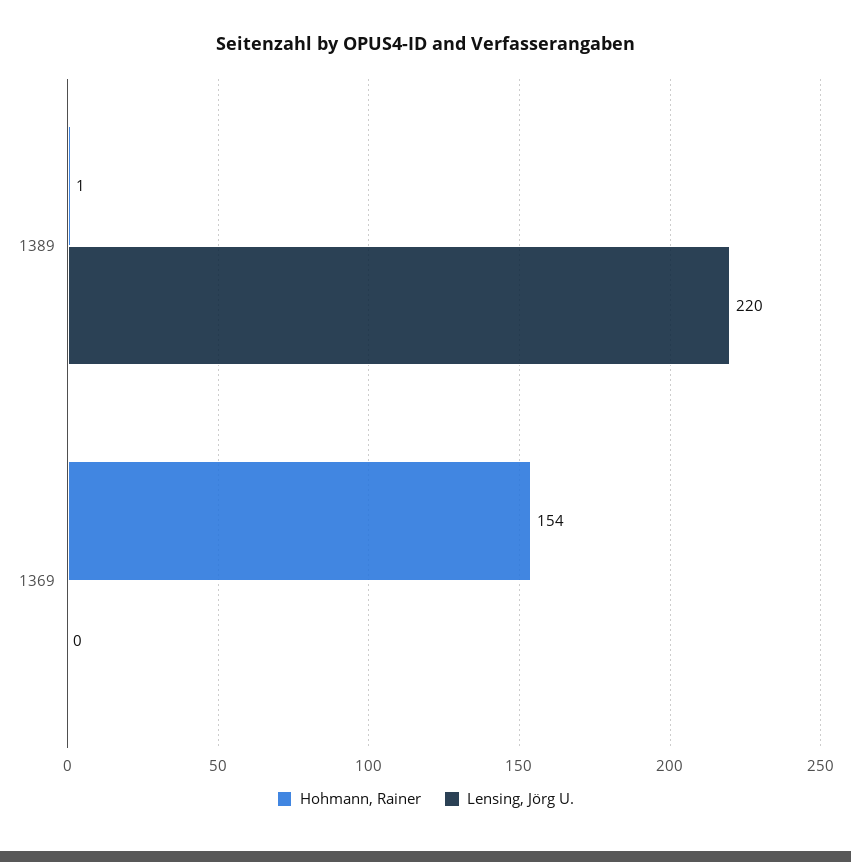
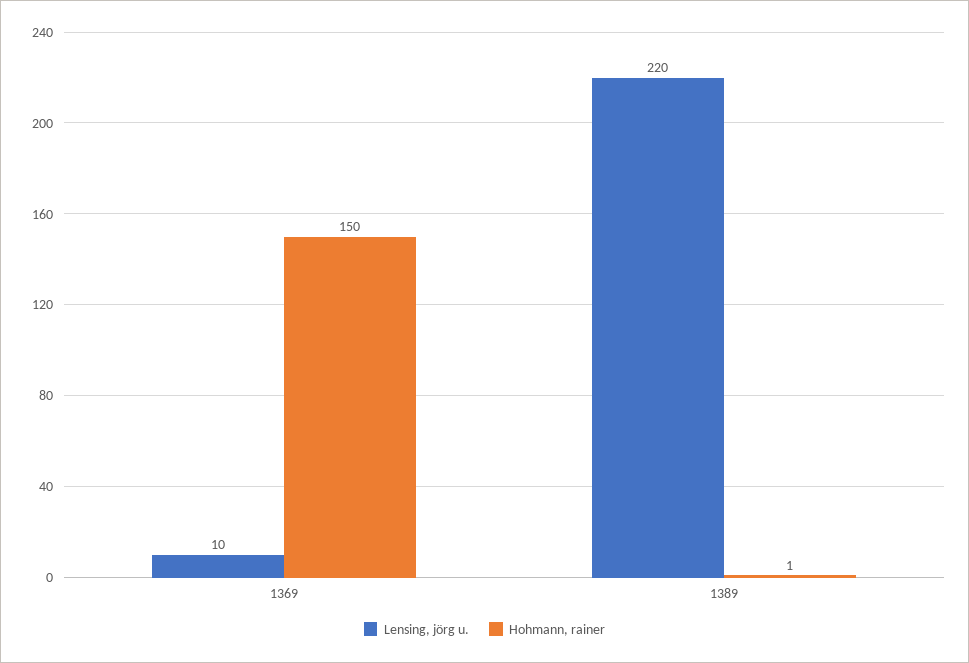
Hohmann, Rainer, 1369: 154 -> 150
Lensing, Jörg U., 1369: 0 -> 10

